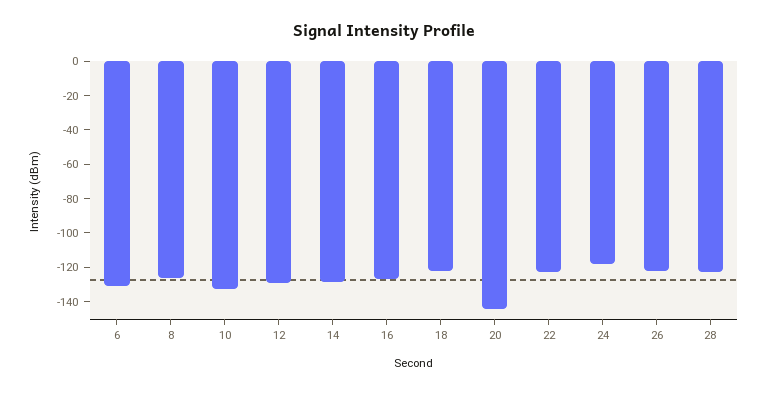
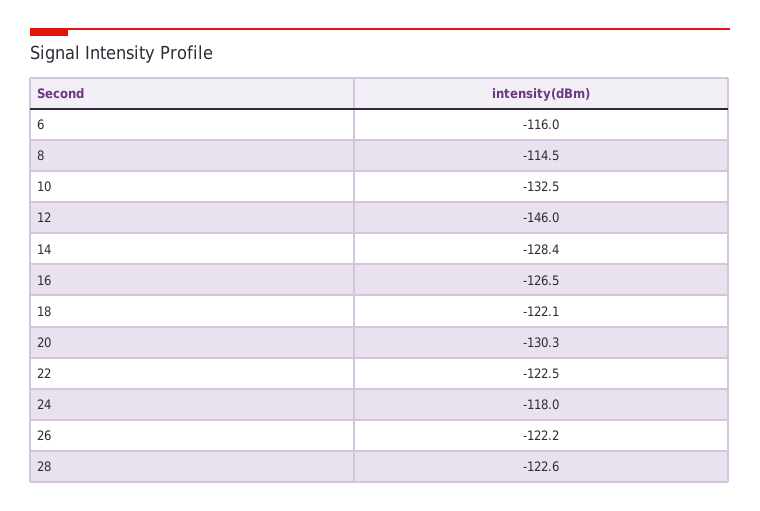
6: -130 -> -116
8: -125 -> -114.5
12: -130 -> -146
20: -145 -> -130.3

